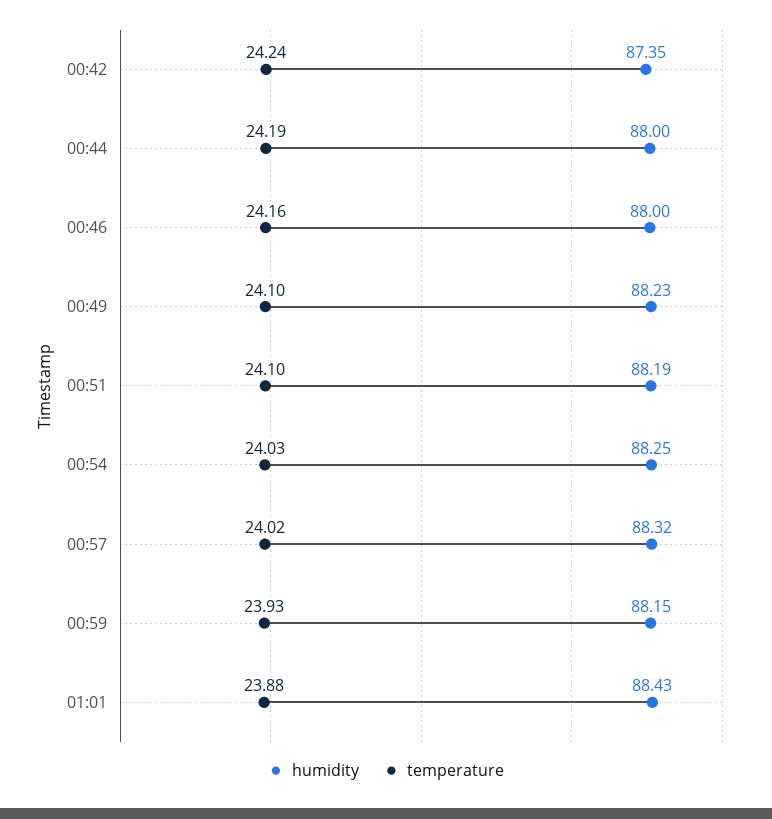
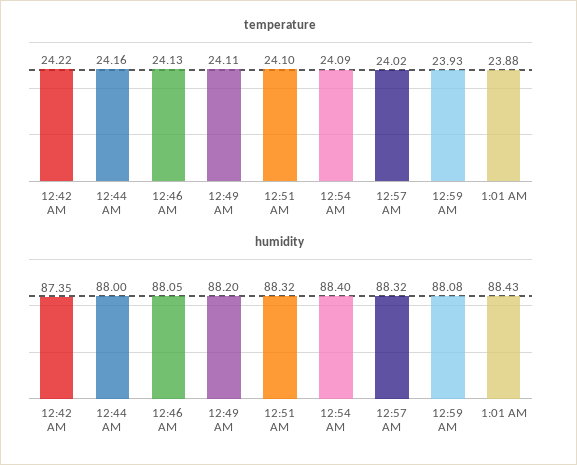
temperature, 00:42: 24.24 -> 24.22
temperature, 00:44: 24.19 -> 24.16
humidity, 00:46: 88 -> 88.05
temperature, 00:46: 24.16 -> 24.13
humidity, 00:49: 88.23 -> 88.2
temperature, 00:49: 24.1 -> 24.11
humidity, 00:51: 88.19 -> 88.32
humidity, 00:54: 88.25 -> 88.4
temperature, 00:54: 24.03 -> 24.09
humidity, 00:59: 88.15 -> 88.08

